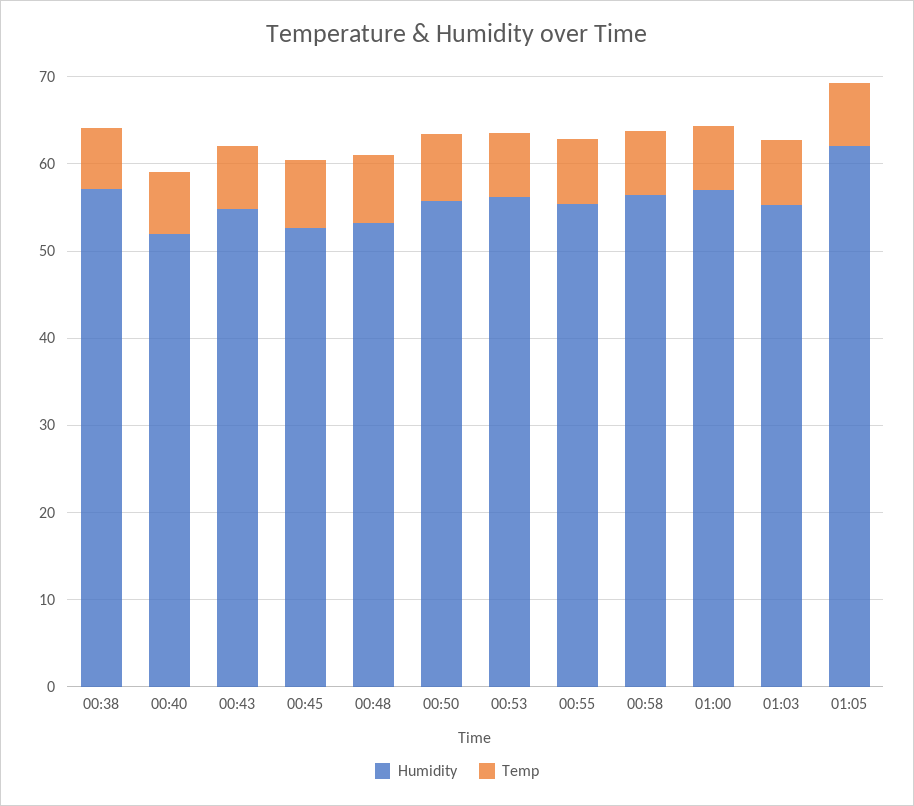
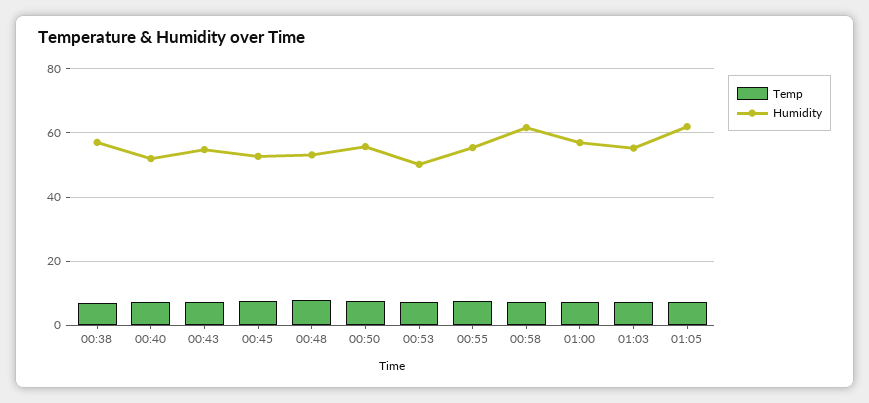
Humidity, 00:53: 56 -> 50
Humidity, 00:58: 56 -> 62

